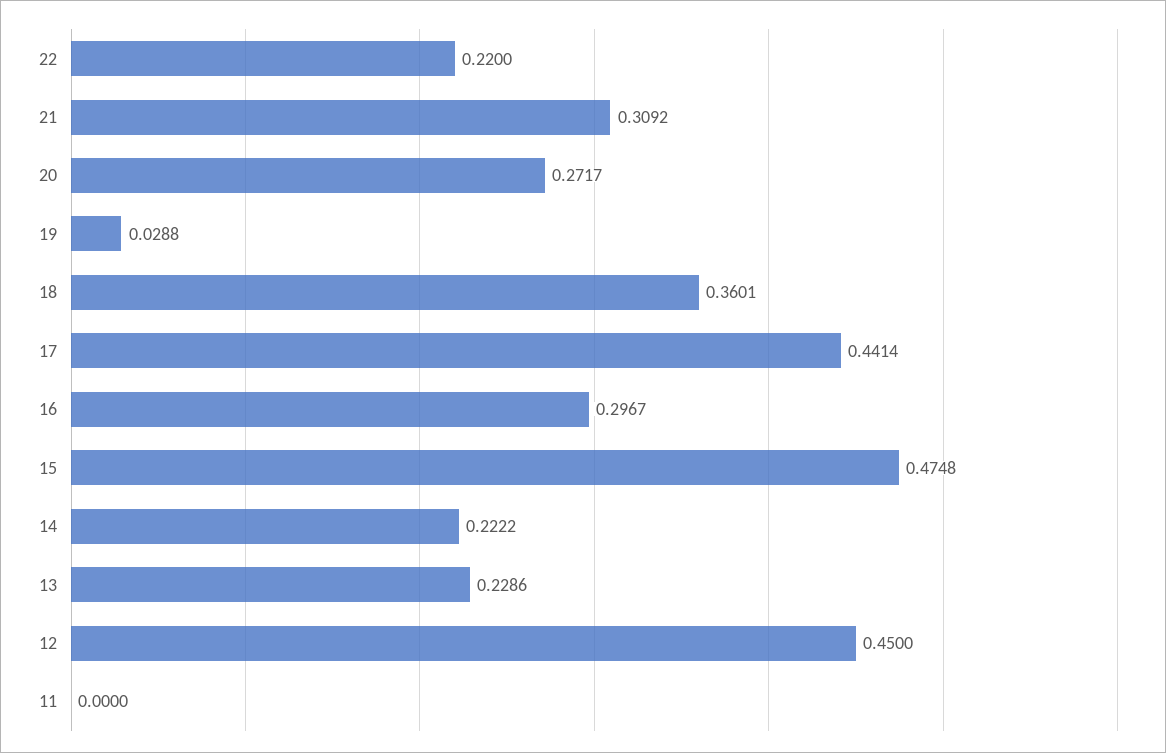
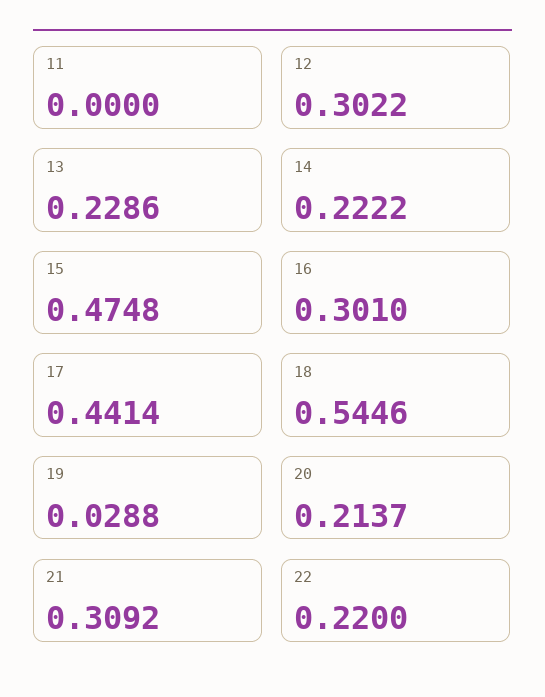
20: 0.2717 -> 0.2137
18: 0.3601 -> 0.5446
16: 0.2967 -> 0.301
12: 0.45 -> 0.3022

